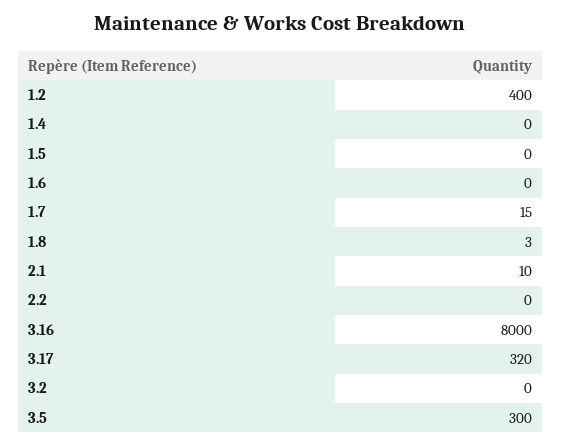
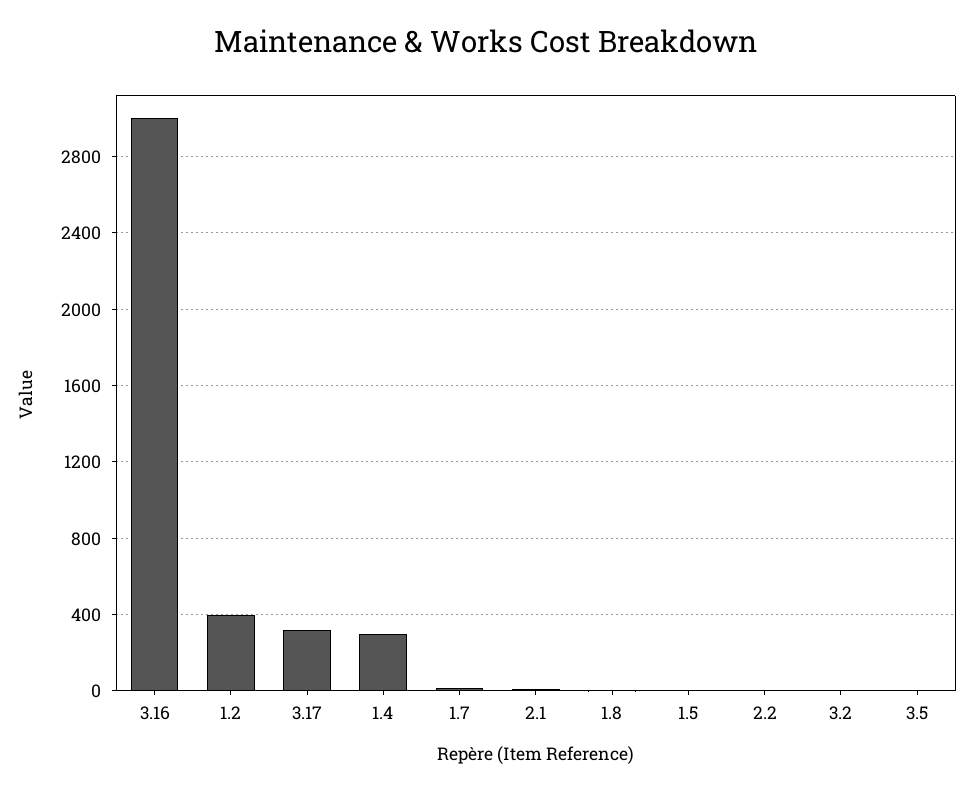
1.4: 0 -> 300
1.6: 0 -> none
3.16: 8000 -> 3000
3.5: 300 -> 0

